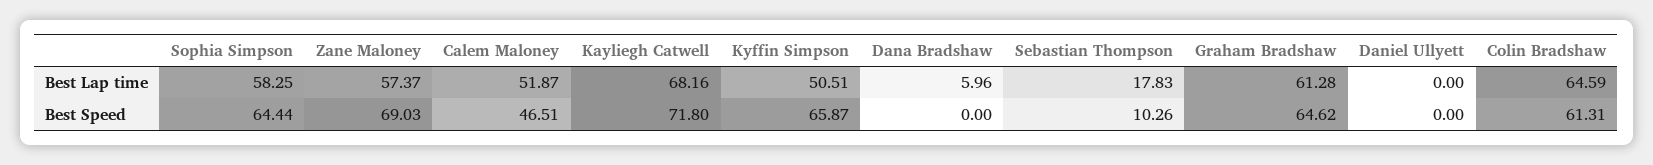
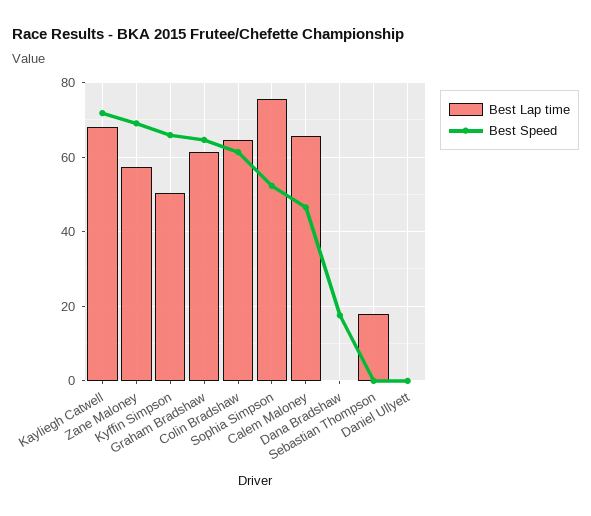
Best Lap time, Sophia Simpson: 58.25 -> 76
Best Lap time, Calem Maloney: 51.87 -> 66
Best Lap time, Dana Bradshaw: 5.96 -> 0
Best Speed, Sophia Simpson: 64.44 -> 52
Best Speed, Dana Bradshaw: 0 -> 18
Best Speed, Sebastian Thompson: 10.26 -> 0

